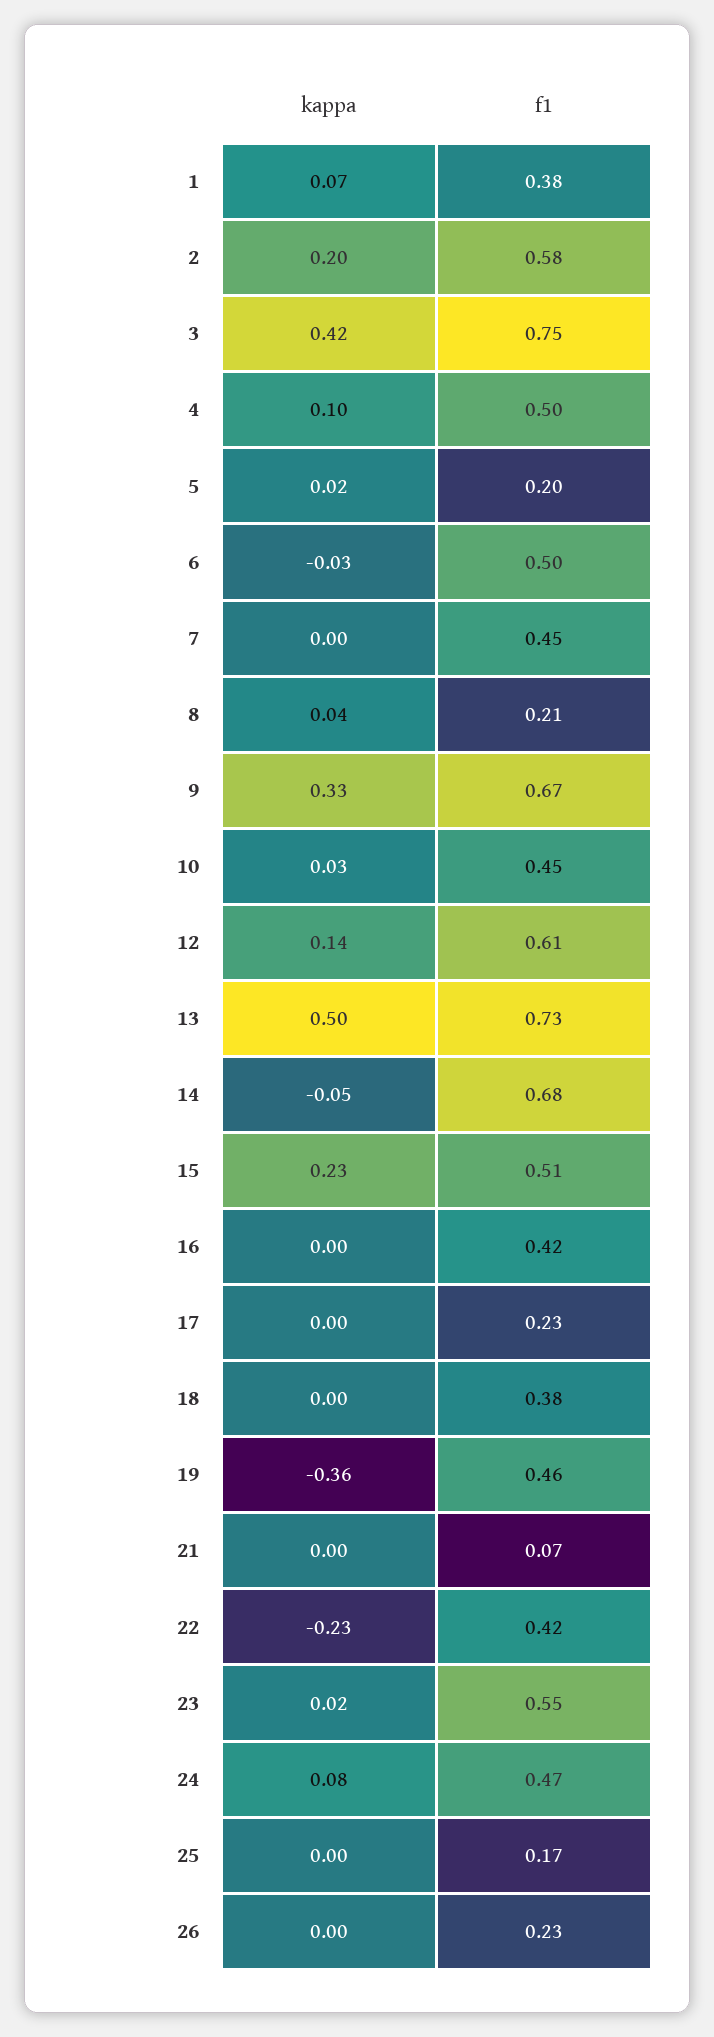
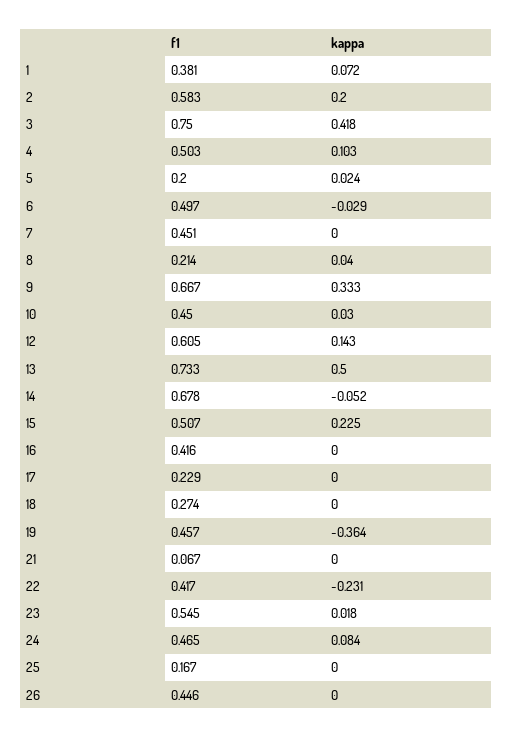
f1, 18: 0.38 -> 0.274
f1, 26: 0.23 -> 0.446

